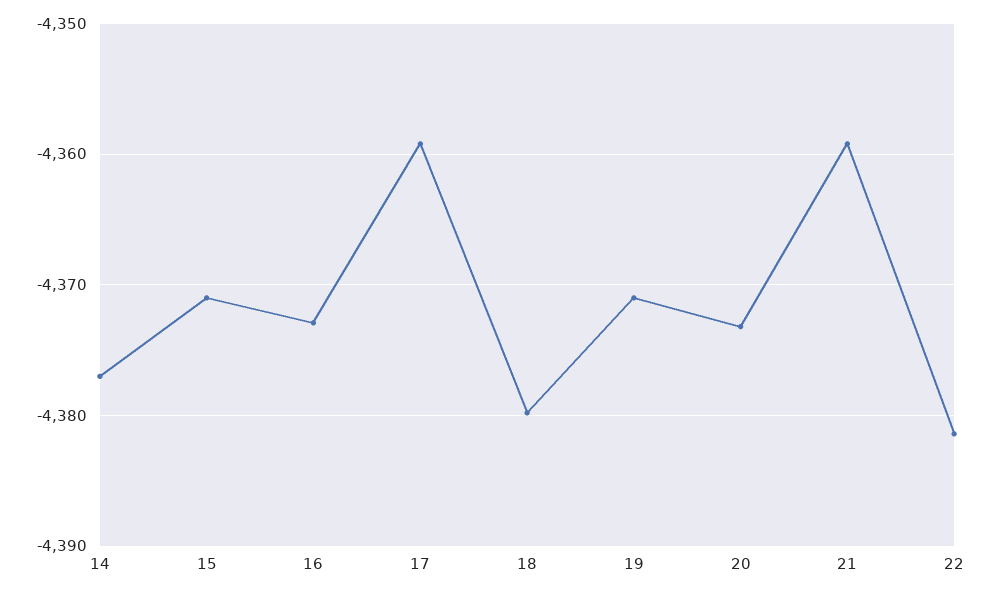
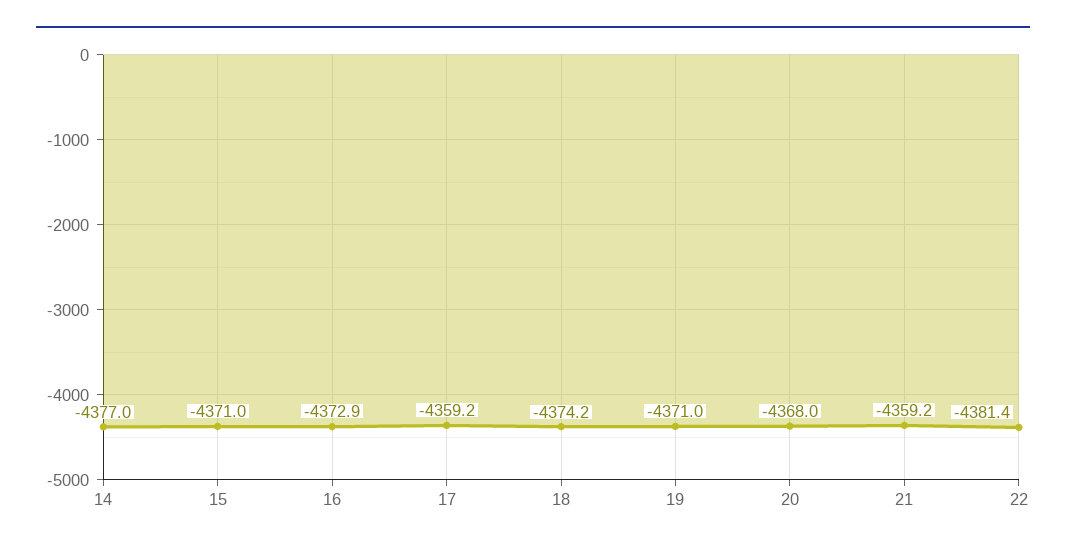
18: -4380 -> -4374.2
20: -4373 -> -4368

